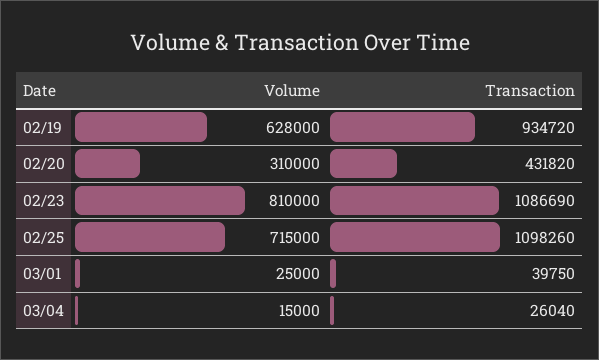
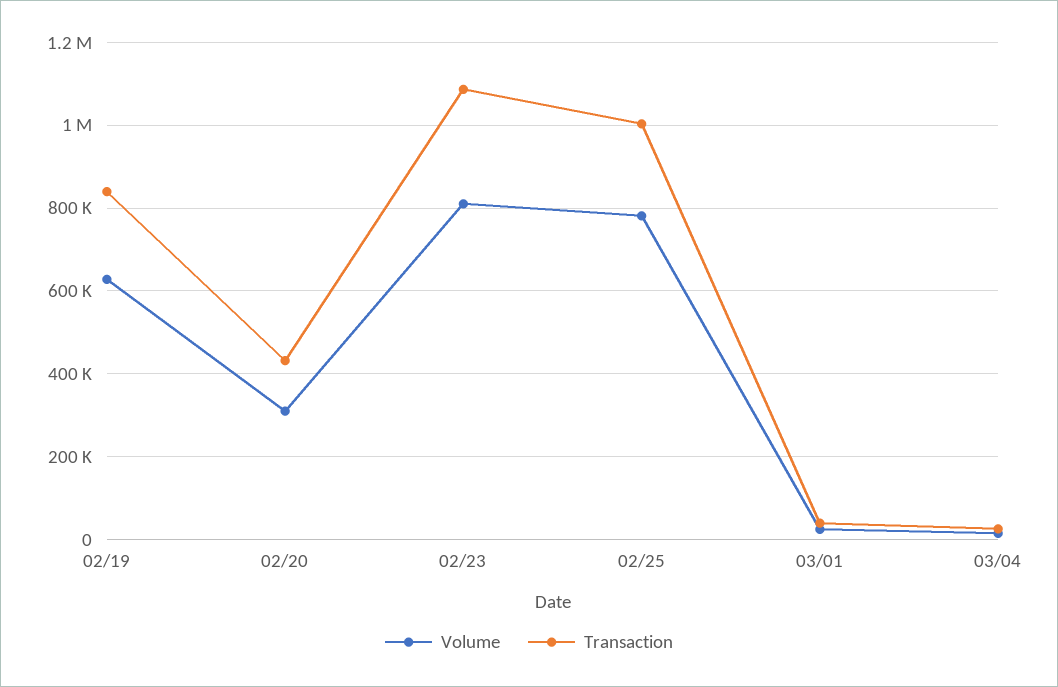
Transaction, 02/19: 934720 -> 840000
Volume, 02/25: 715000 -> 780000
Transaction, 02/25: 1098260 -> 1000000

